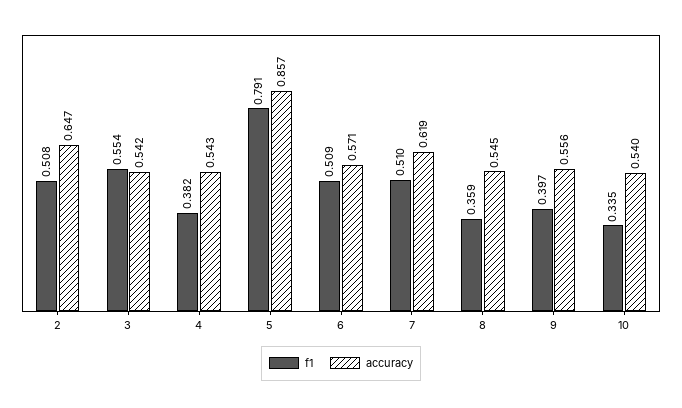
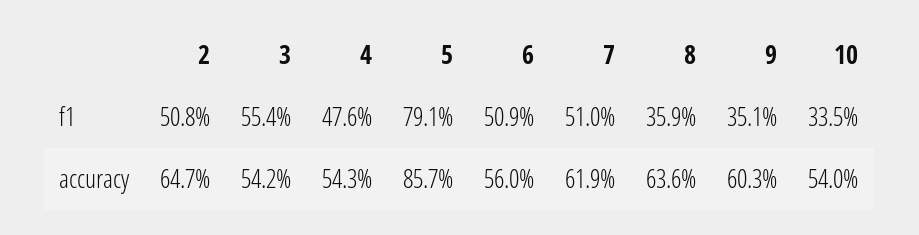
f1, 4: 0.382 -> 0.476
accuracy, 6: 0.571 -> 0.56
accuracy, 8: 0.545 -> 0.636
f1, 9: 0.397 -> 0.351
accuracy, 9: 0.556 -> 0.603

